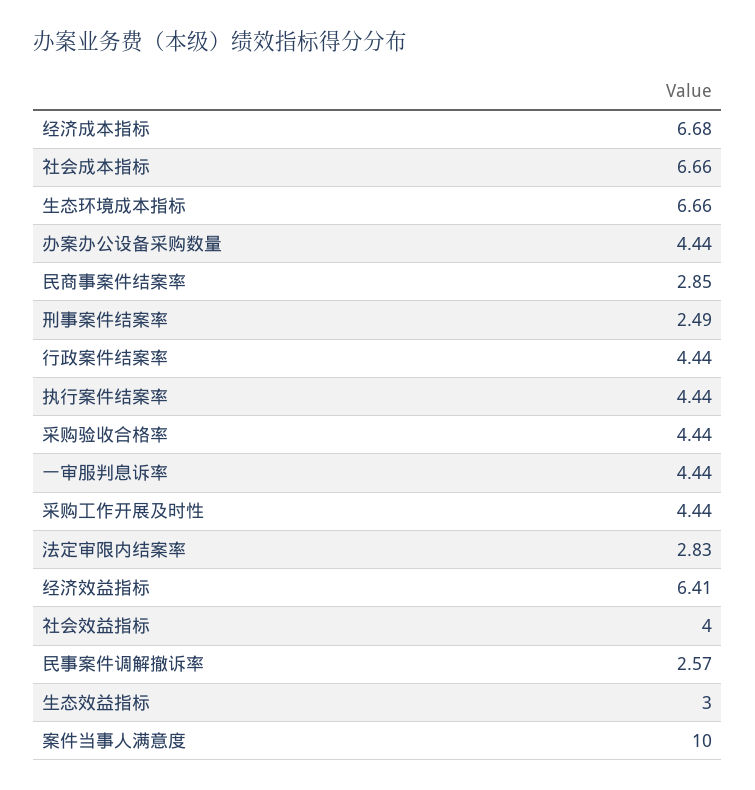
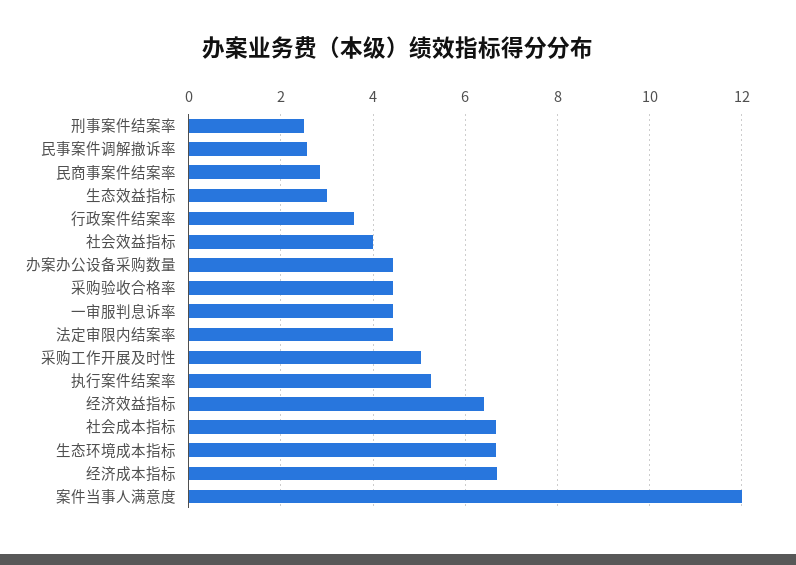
行政案件结案率: 4.44 -> 3.6
执行案件结案率: 4.44 -> 5.2
采购工作开展及时性: 4.44 -> 5
法定审限内结案率: 2.83 -> 4.4
案件当事人满意度: 10 -> 12

